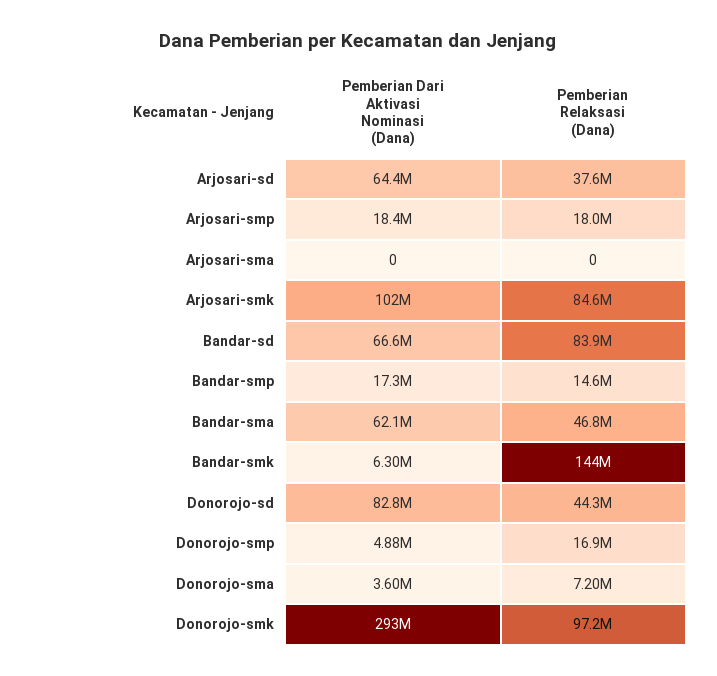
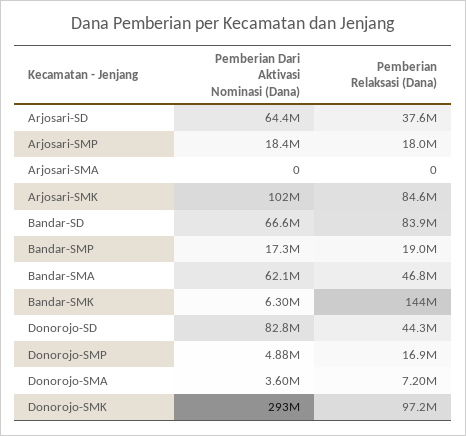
Pemberian Relaksasi (Dana), Bandar-smp: 14600000 -> 19000000

